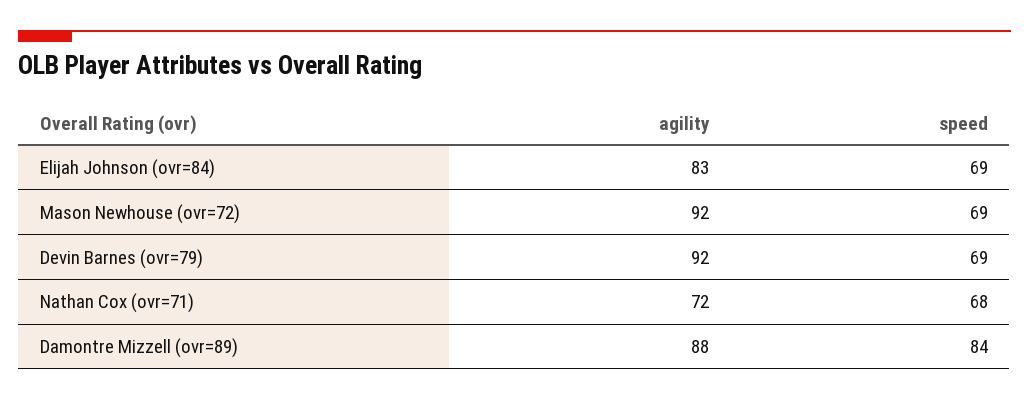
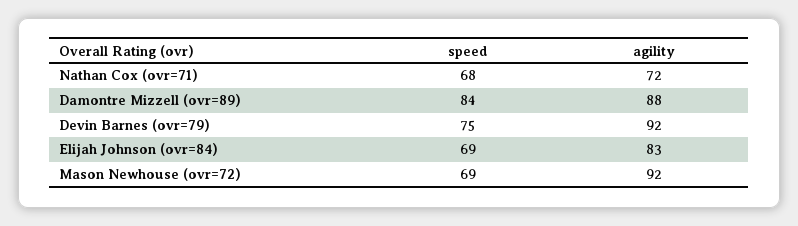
speed, Devin Barnes (ovr=79): 69 -> 75

